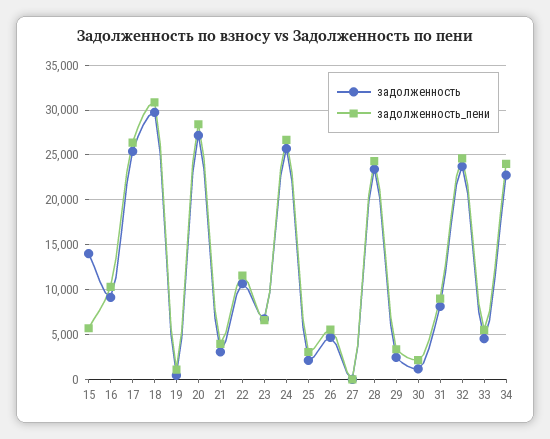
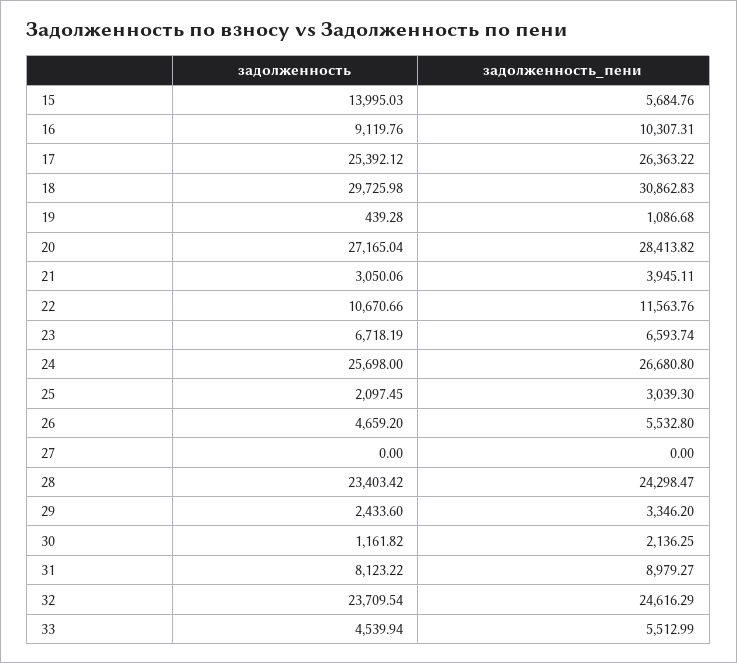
задолженность, 34: 23000 -> none
задолженность_пени, 34: 24000 -> none

